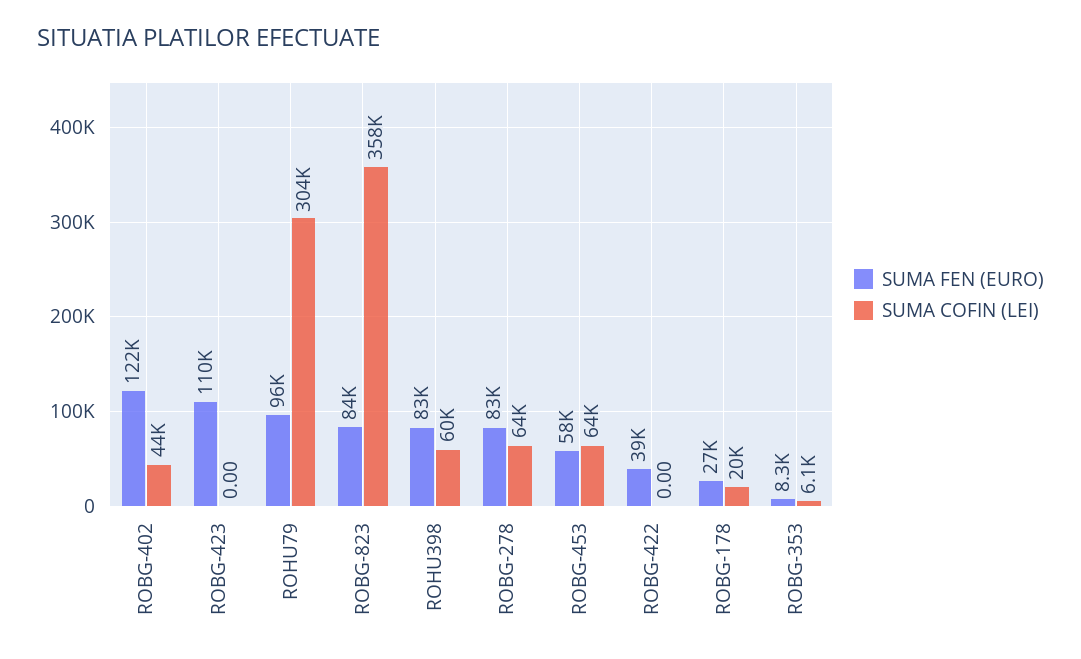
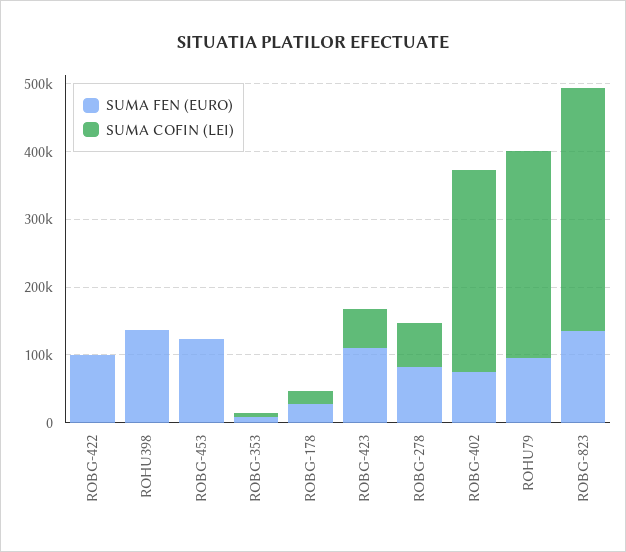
SUMA FEN (EURO), ROBG-402: 122000 -> 80000
SUMA COFIN (LEI), ROBG-402: 44000 -> 300000
SUMA COFIN (LEI), ROBG-423: 0 -> 60000
SUMA FEN (EURO), ROBG-823: 84000 -> 140000
SUMA FEN (EURO), ROHU398: 83000 -> 140000
SUMA COFIN (LEI), ROHU398: 60000 -> 0
SUMA FEN (EURO), ROBG-453: 58000 -> 120000
SUMA COFIN (LEI), ROBG-453: 64000 -> 0
SUMA FEN (EURO), ROBG-422: 39000 -> 100000

